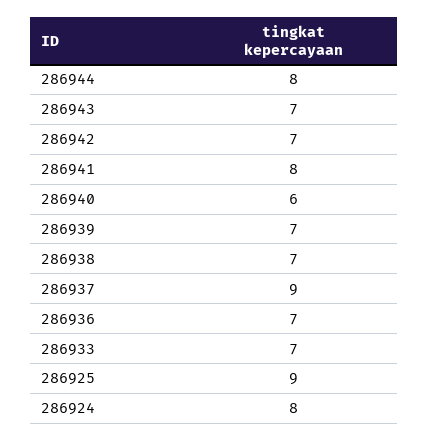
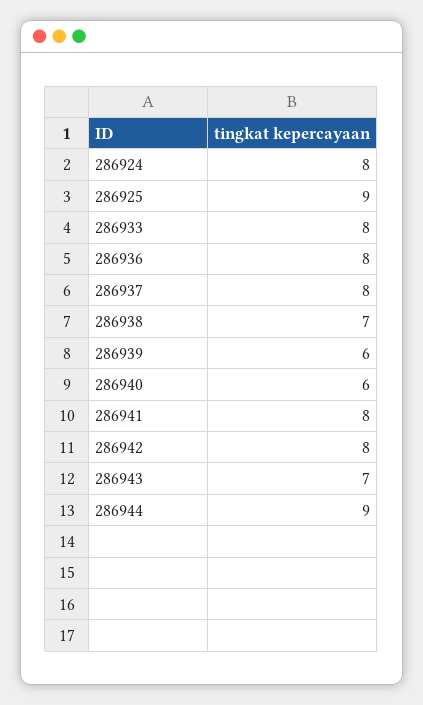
286944: 8 -> 9
286942: 7 -> 8
286939: 7 -> 6
286937: 9 -> 8
286936: 7 -> 8
286933: 7 -> 8

